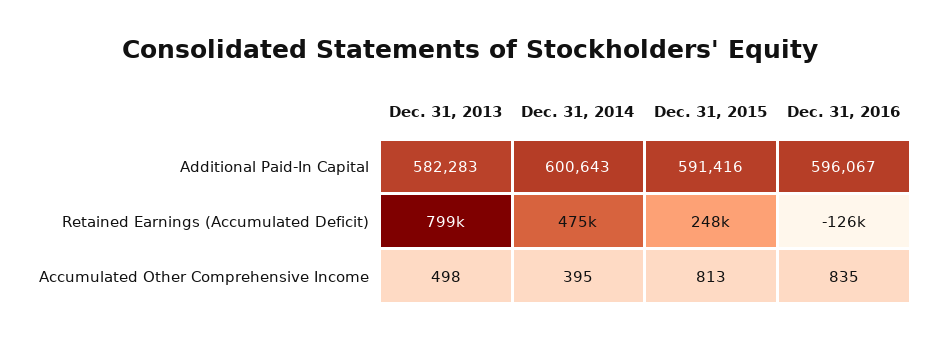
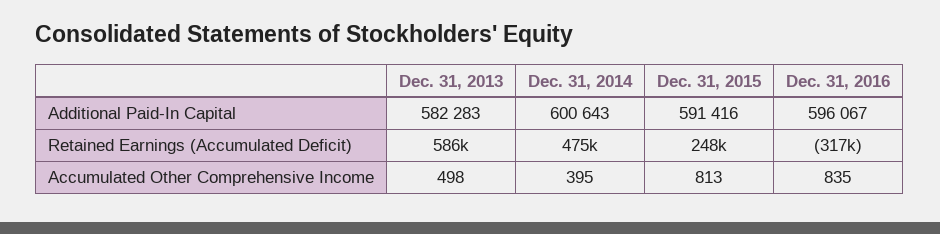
Dec. 31, 2013, Retained Earnings (Accumulated Deficit): 799000 -> 586000
Dec. 31, 2016, Retained Earnings (Accumulated Deficit): -126000 -> -317000

